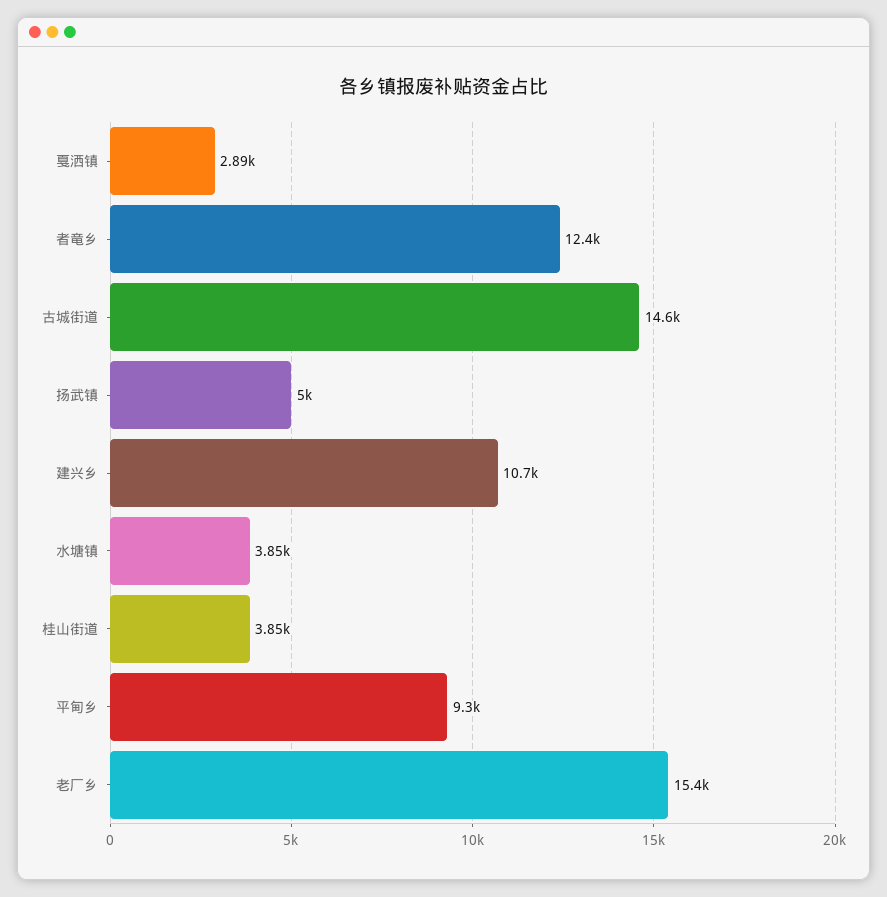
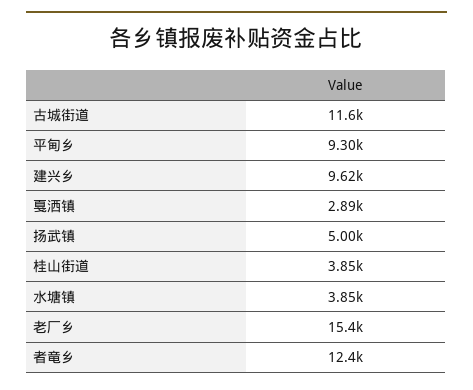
古城街道: 14600 -> 11600
建兴乡: 10700 -> 9620

